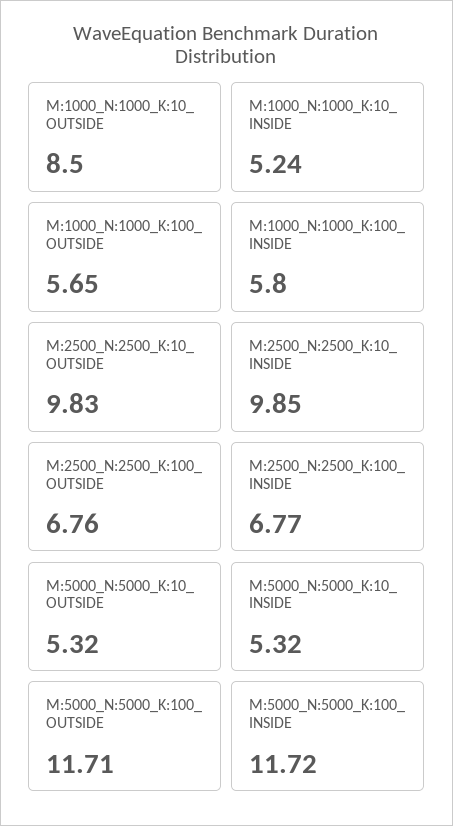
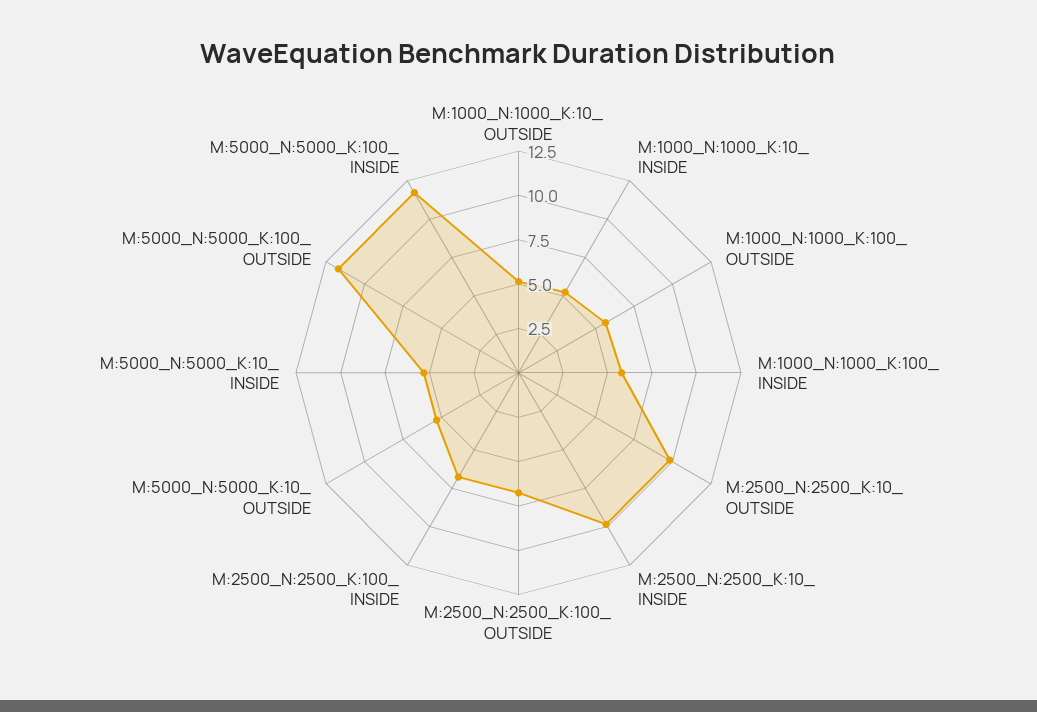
M:1000_N:1000_K:10_ OUTSIDE: 8.5 -> 5

